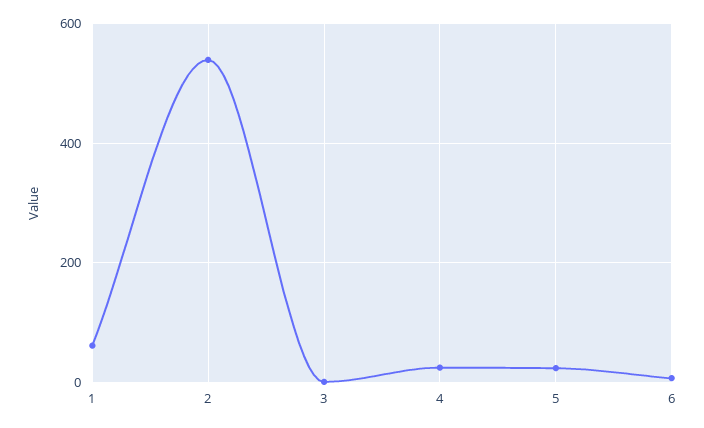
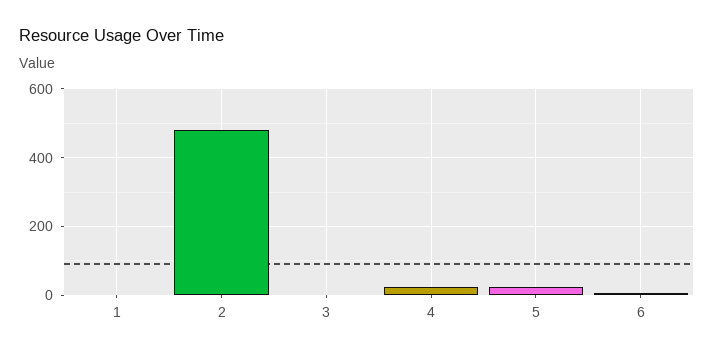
1: 60 -> 0
2: 540 -> 480

